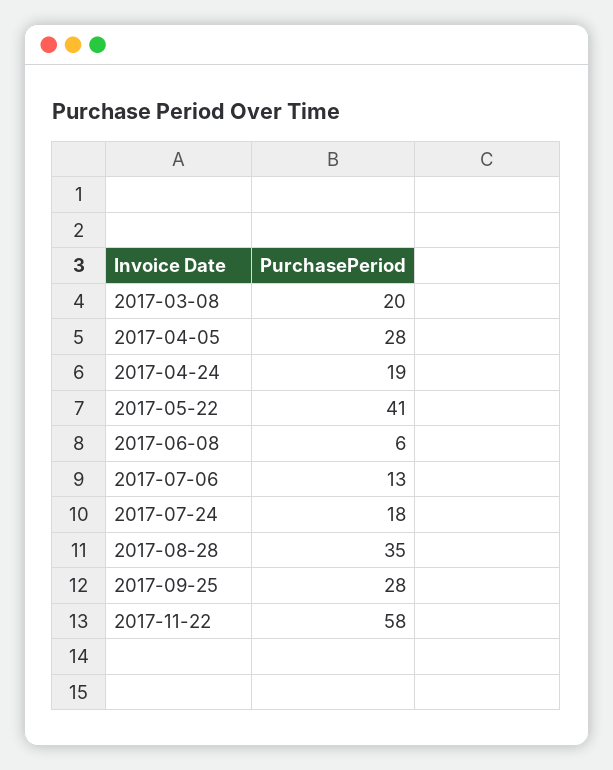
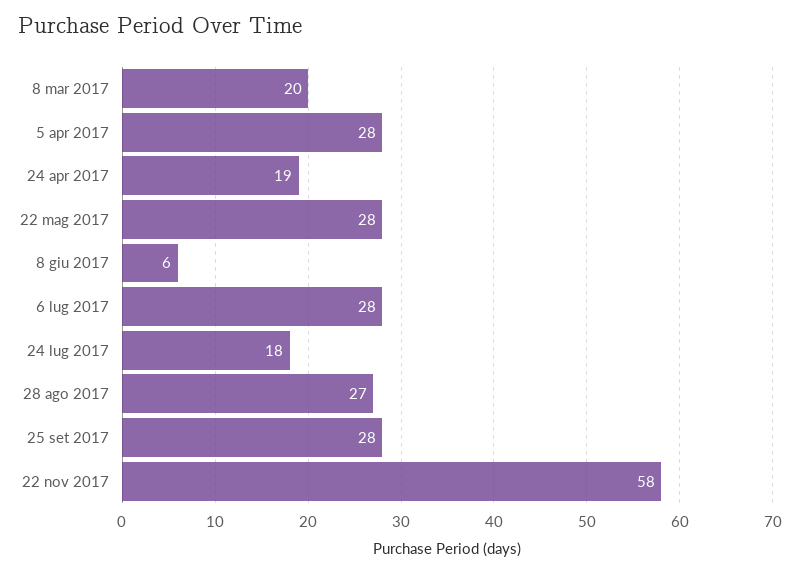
2017-05-22: 41 -> 28
2017-07-06: 13 -> 28
2017-08-28: 35 -> 27

